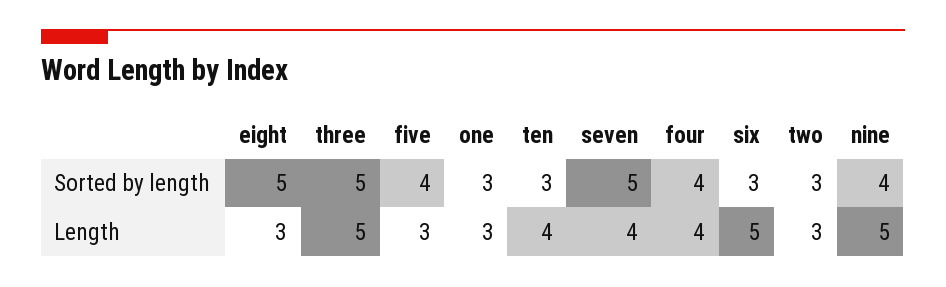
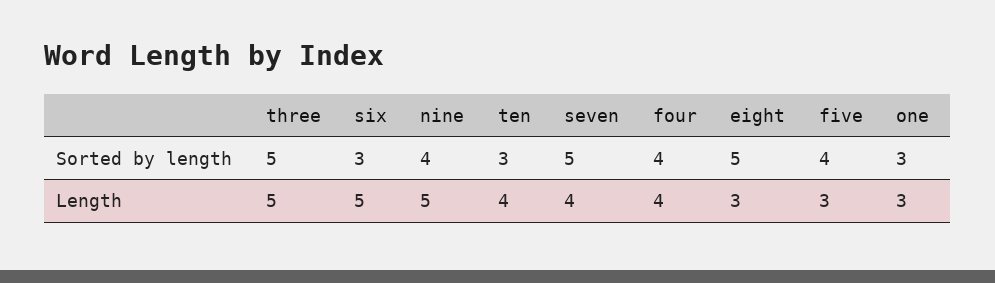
two, Sorted by length: 3 -> none
two, Length: 3 -> none

